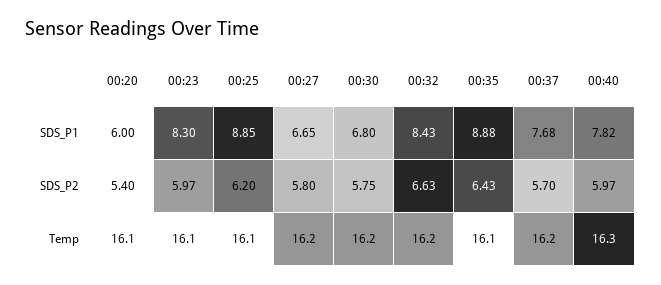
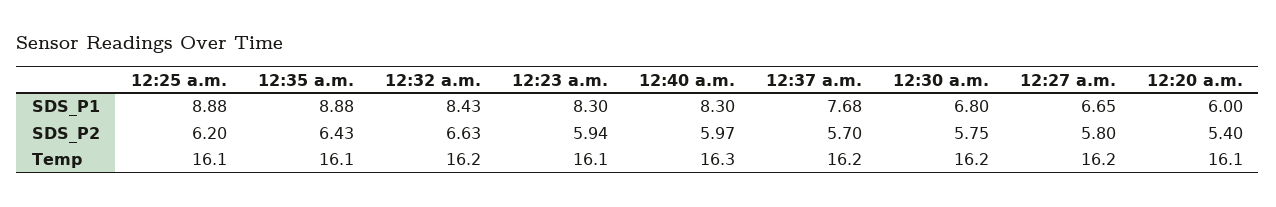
00:25, SDS_P1: 8.85 -> 8.88
00:40, SDS_P1: 7.82 -> 8.3
00:23, SDS_P2: 5.97 -> 5.94

